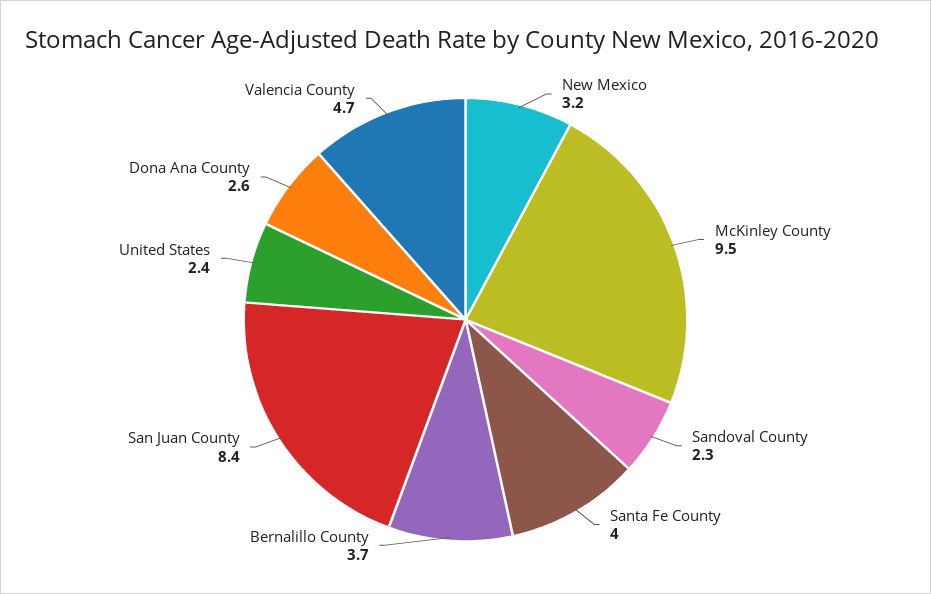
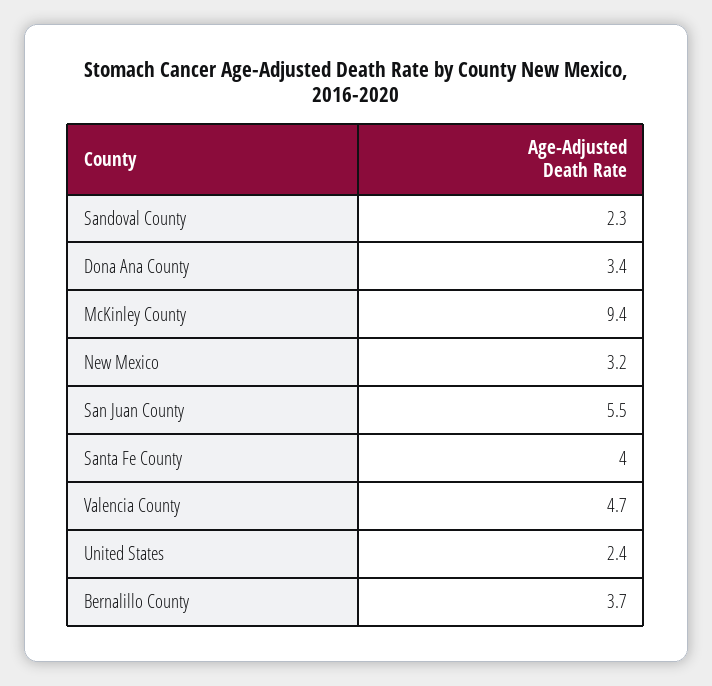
McKinley County: 9.5 -> 9.4
San Juan County: 8.4 -> 5.5
Dona Ana County: 2.6 -> 3.4

